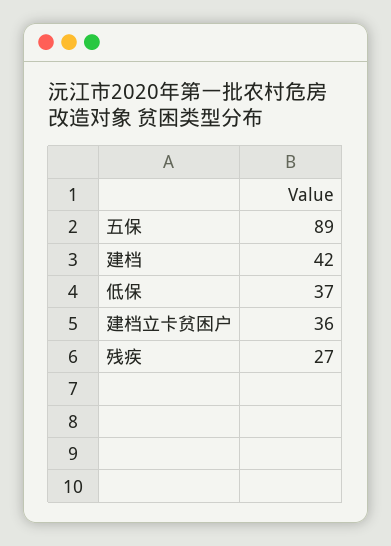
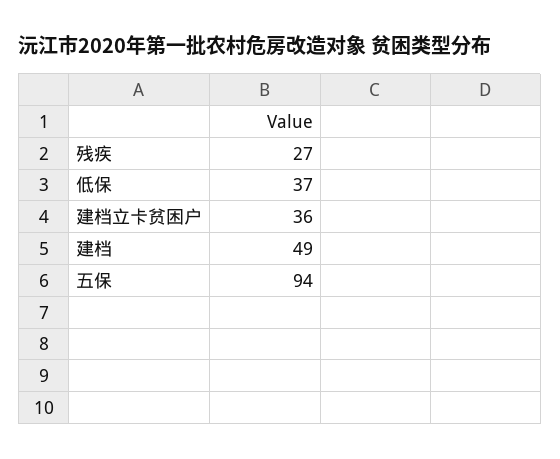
五保: 89 -> 94
建档: 42 -> 49

